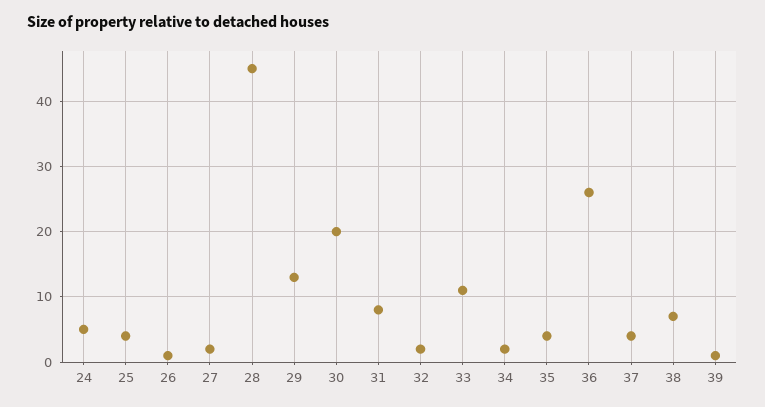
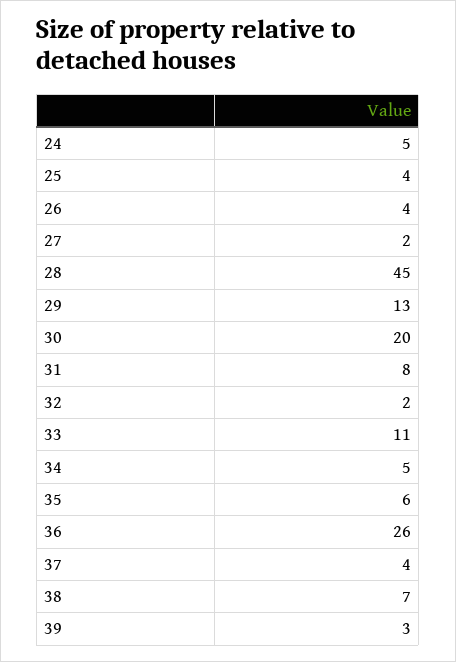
26: 1 -> 4
34: 2 -> 5
35: 4 -> 6
39: 1 -> 3

